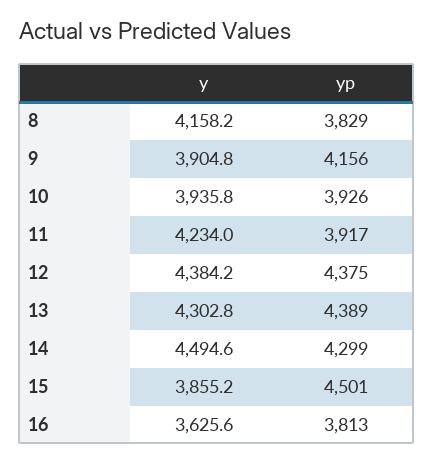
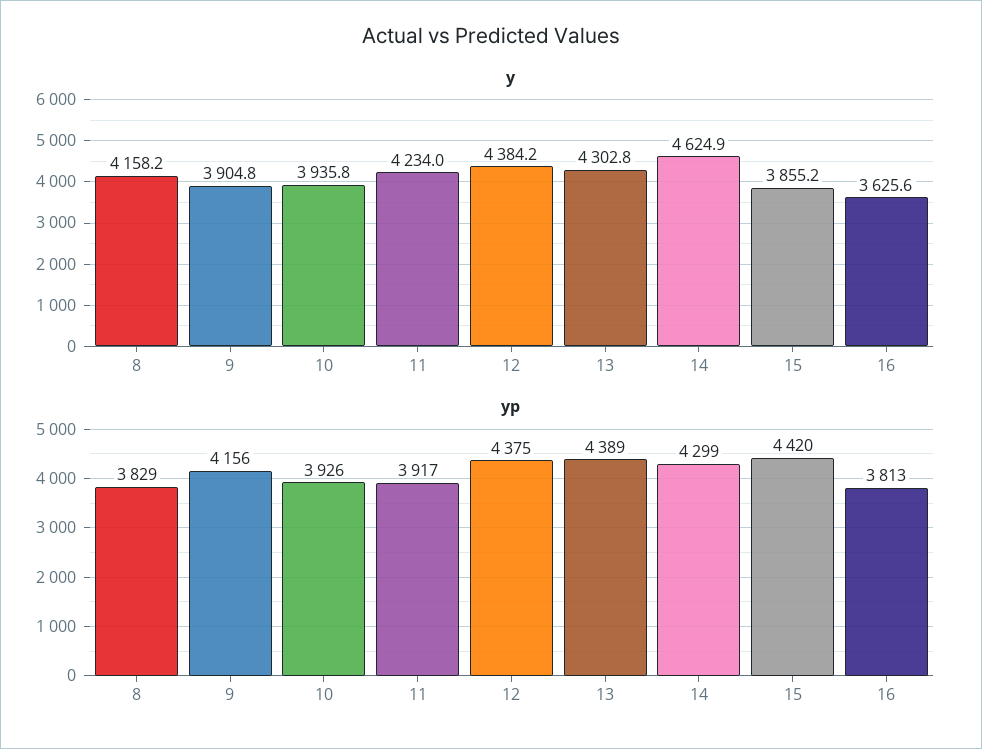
y, 14: 4494.6 -> 4624.9
yp, 15: 4501 -> 4420

